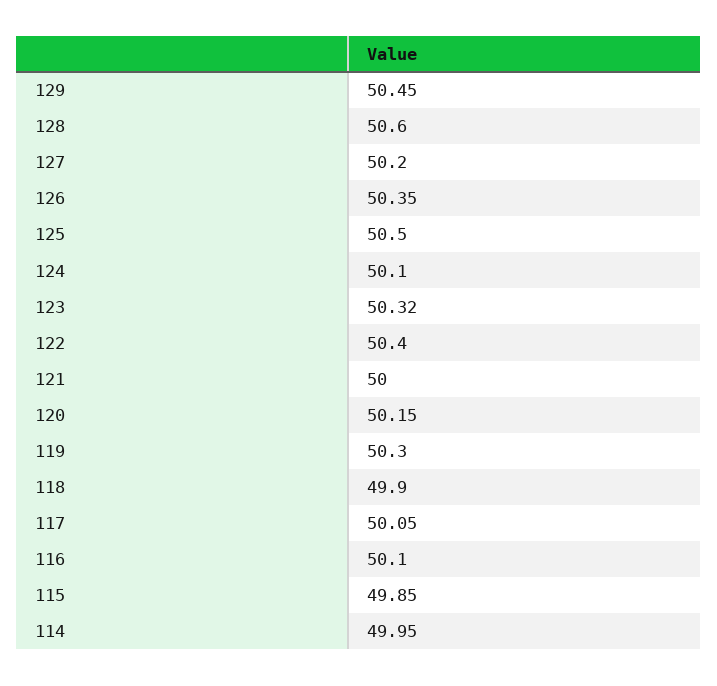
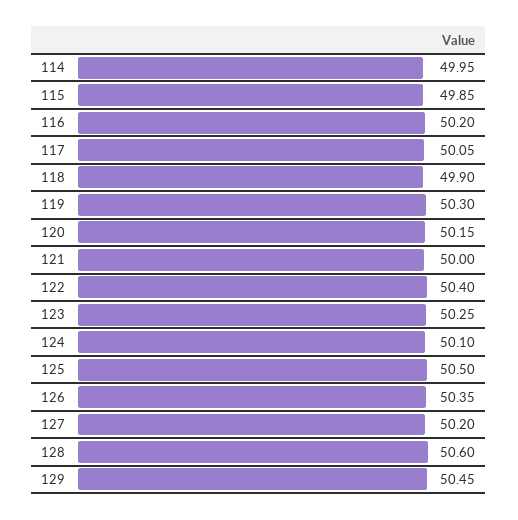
123: 50.32 -> 50.25
116: 50.1 -> 50.2

